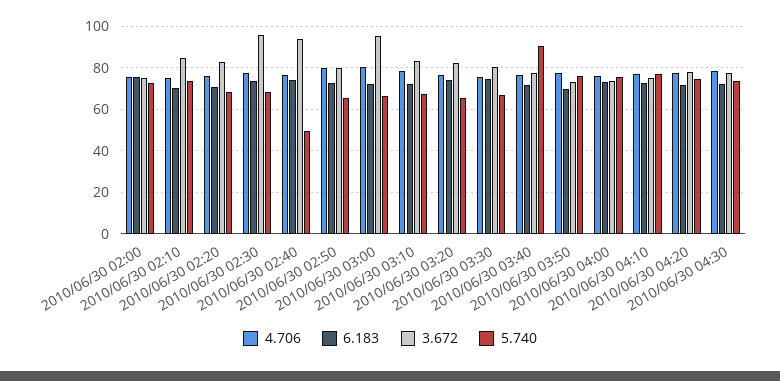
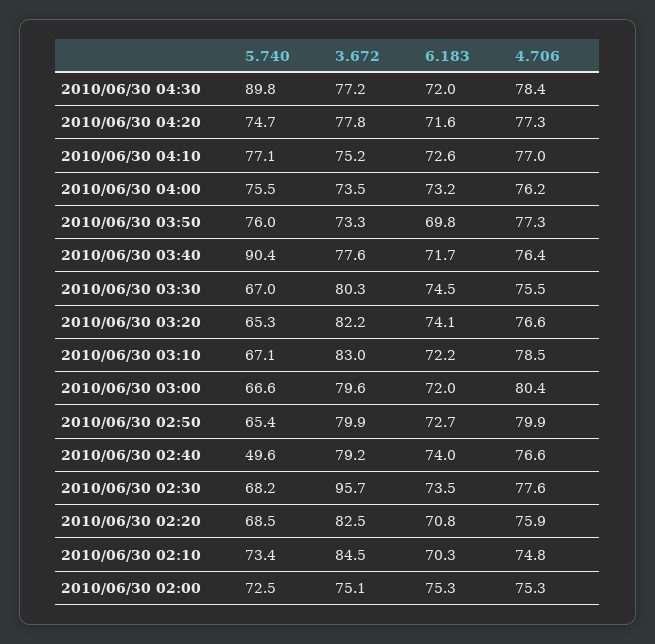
3.672, 2010/06/30 02:40: 95 -> 79.2
3.672, 2010/06/30 03:00: 95 -> 79.6
5.740, 2010/06/30 04:30: 75 -> 89.8

